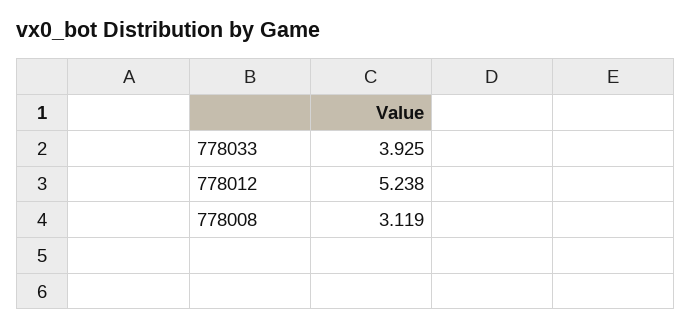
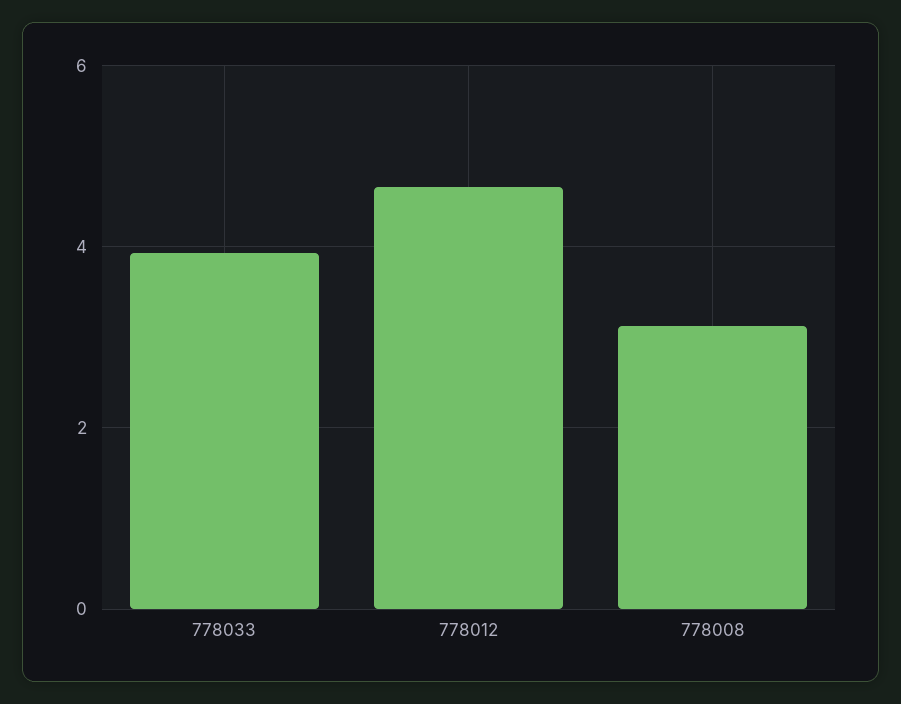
778012: 5.238 -> 4.6

